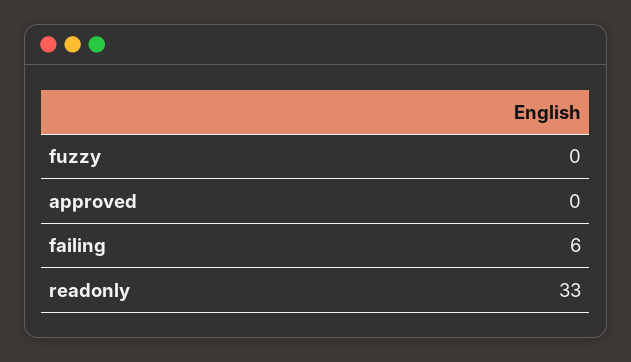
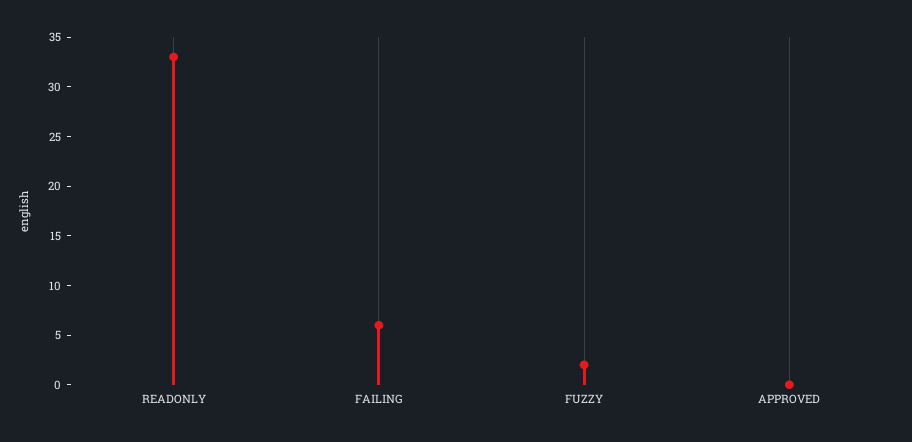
fuzzy: 0 -> 2

